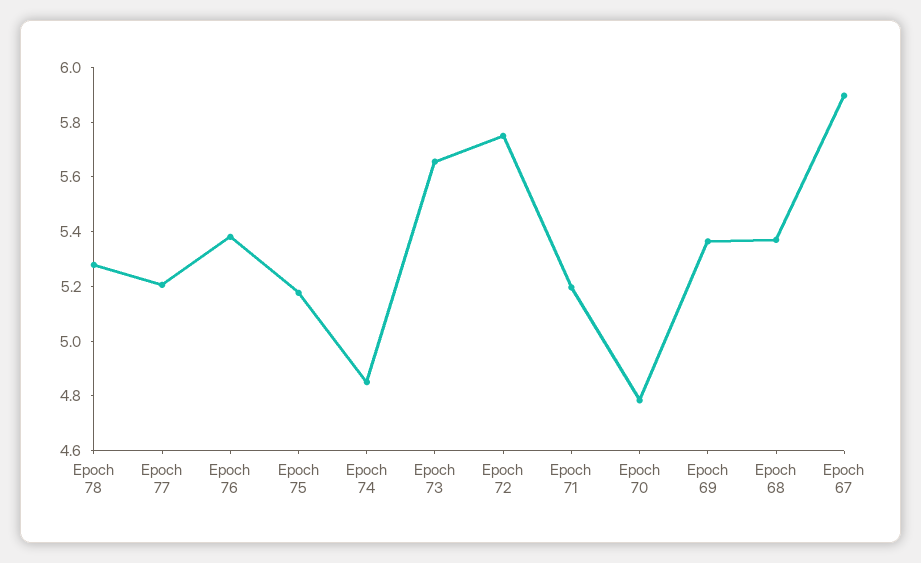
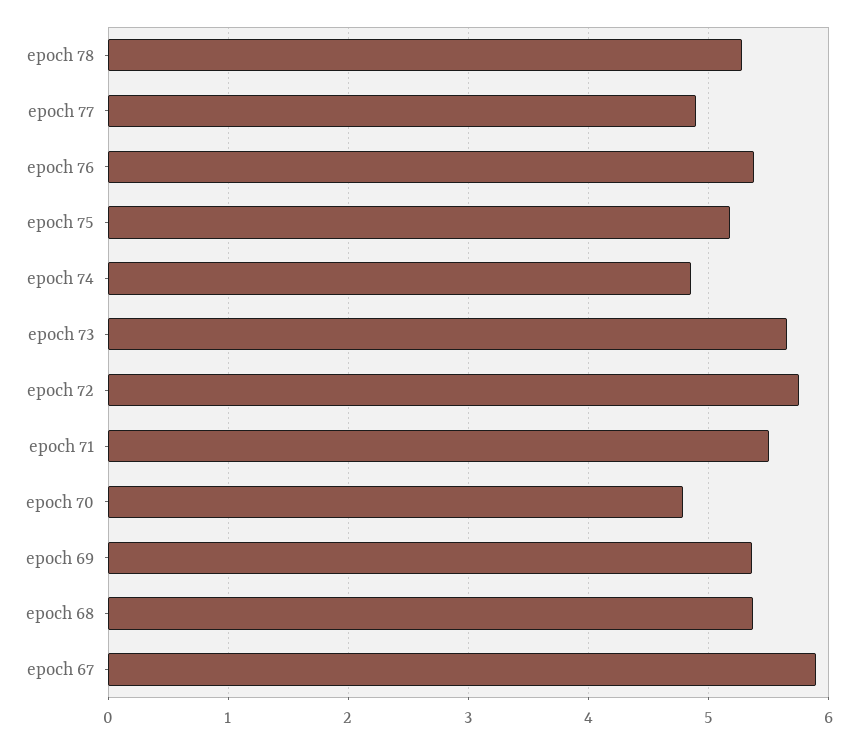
Epoch 77: 5.2 -> 4.9
Epoch 71: 5.2 -> 5.5

